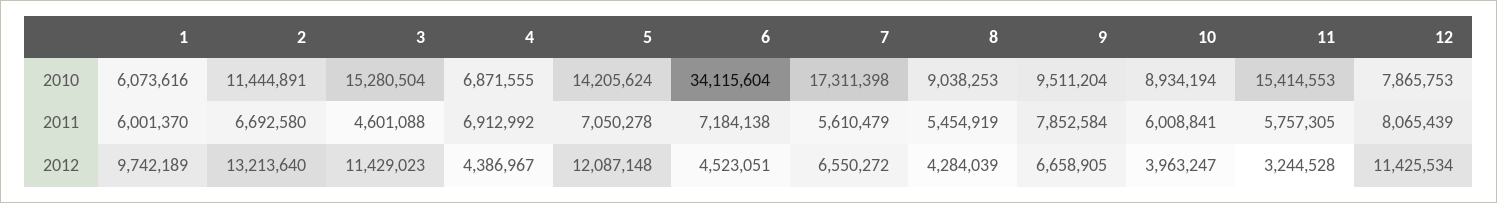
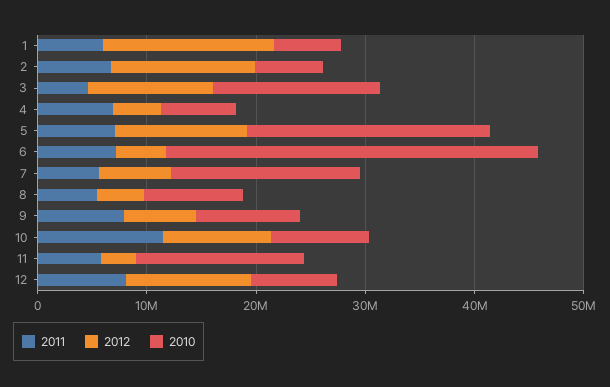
2010, 2: 11444891 -> 6000000
2010, 5: 14205624 -> 22000000
2011, 10: 6008841 -> 12000000
2012, 1: 9742189 -> 16000000
2012, 10: 3963247 -> 10000000

